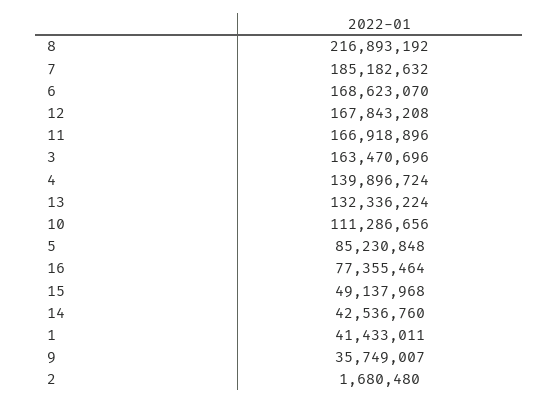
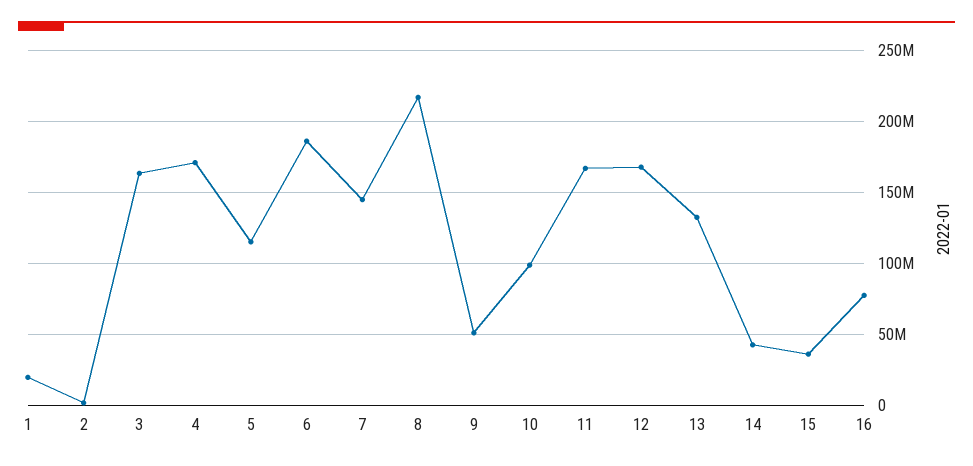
7: 185182632 -> 145000000
6: 168623070 -> 185000000
4: 139896724 -> 170000000
10: 111286656 -> 100000000
5: 85230848 -> 115000000
15: 49137968 -> 35000000
1: 41433011 -> 20000000
9: 35749007 -> 50000000

